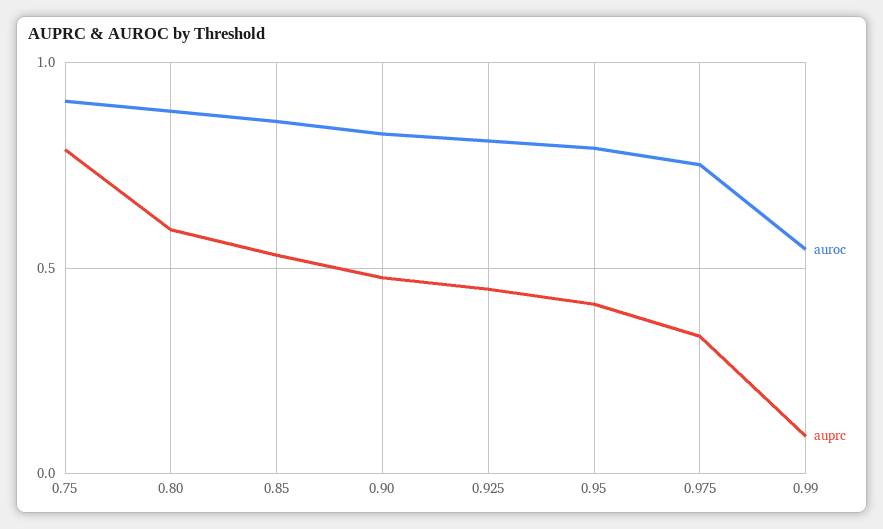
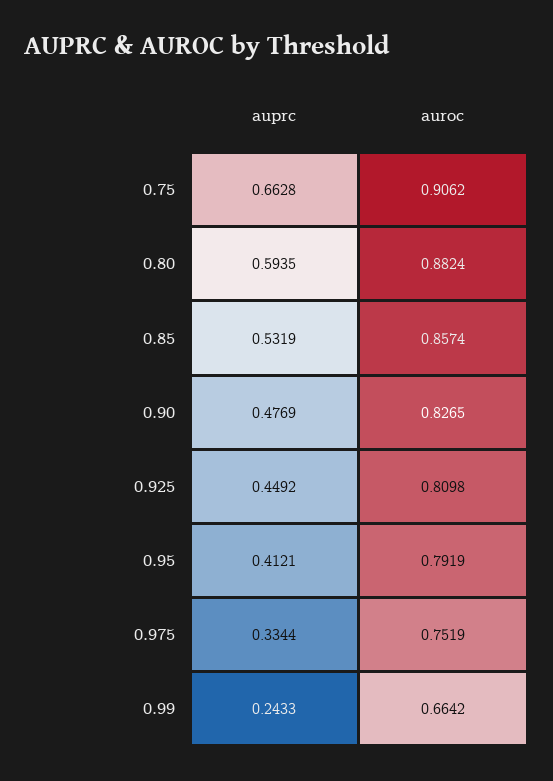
auprc, 0.75: 0.8 -> 0.6628
auroc, 0.99: 0.55 -> 0.6642
auprc, 0.99: 0.1 -> 0.2433

